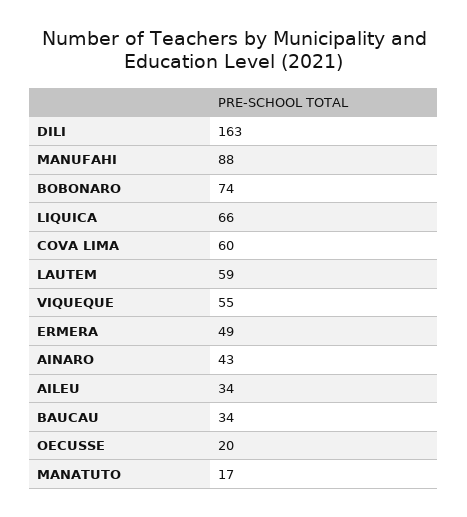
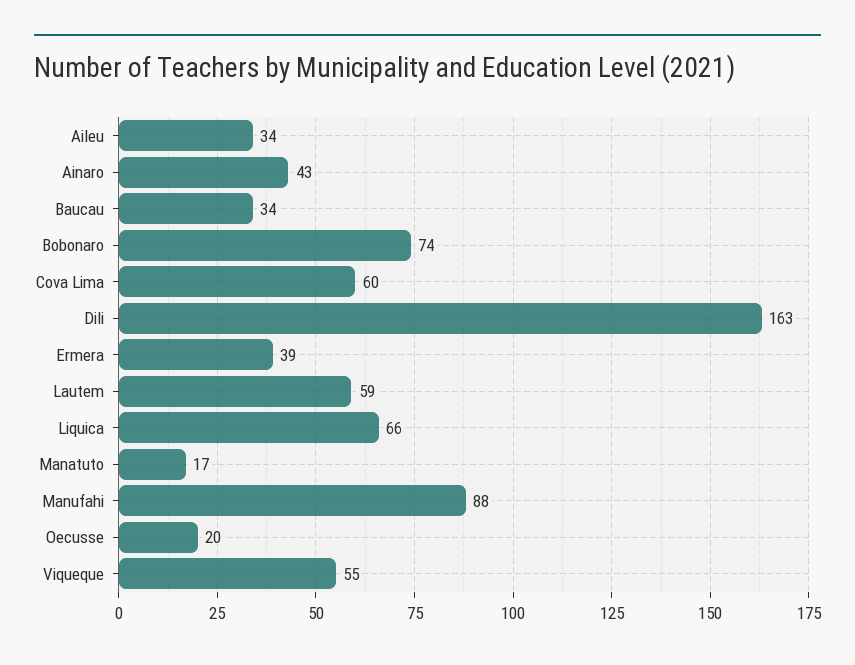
ERMERA: 49 -> 39

